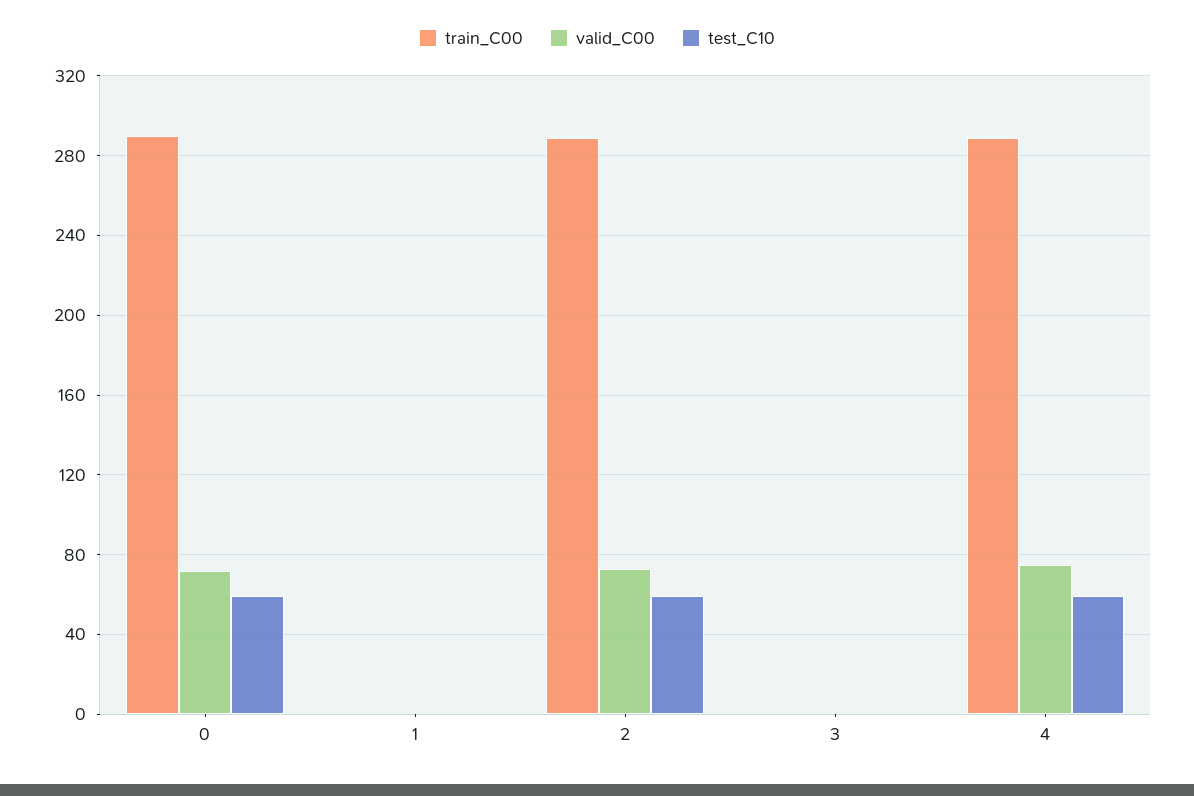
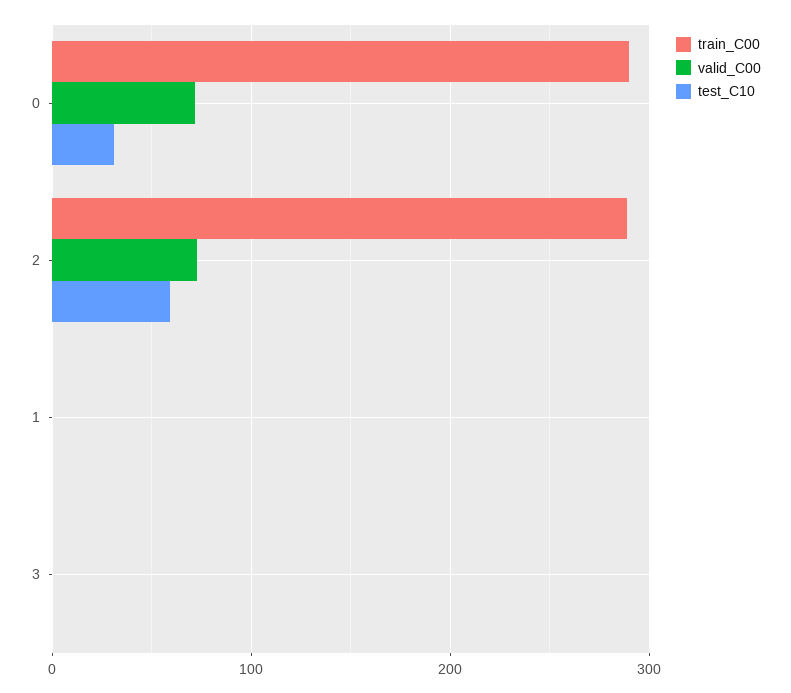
test_C10, 0: 60 -> 30
train_C00, 4: 290 -> none
valid_C00, 4: 75 -> none
test_C10, 4: 60 -> none

